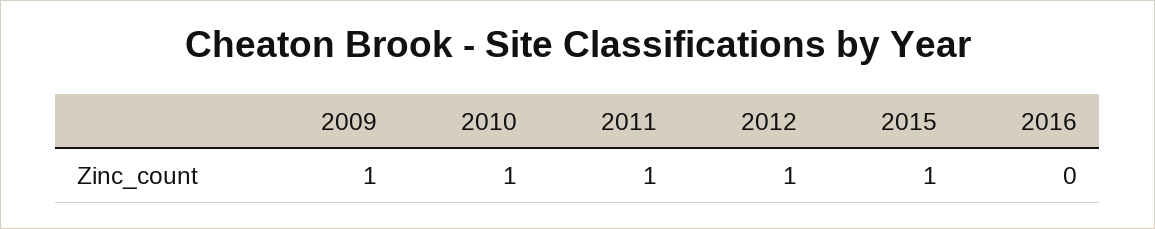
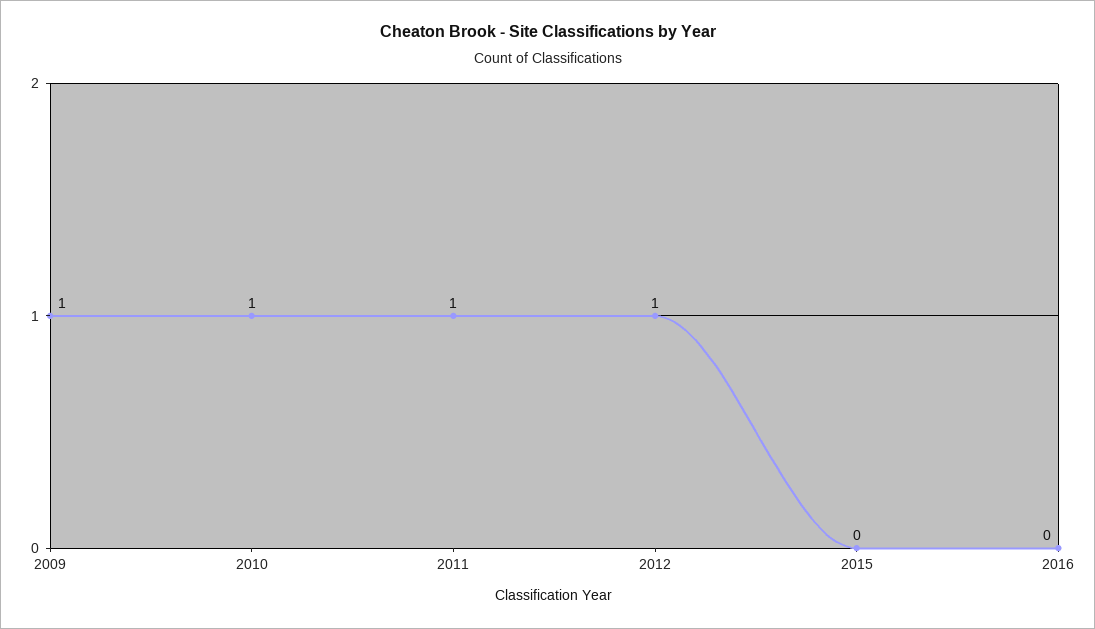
2015: 1 -> 0

